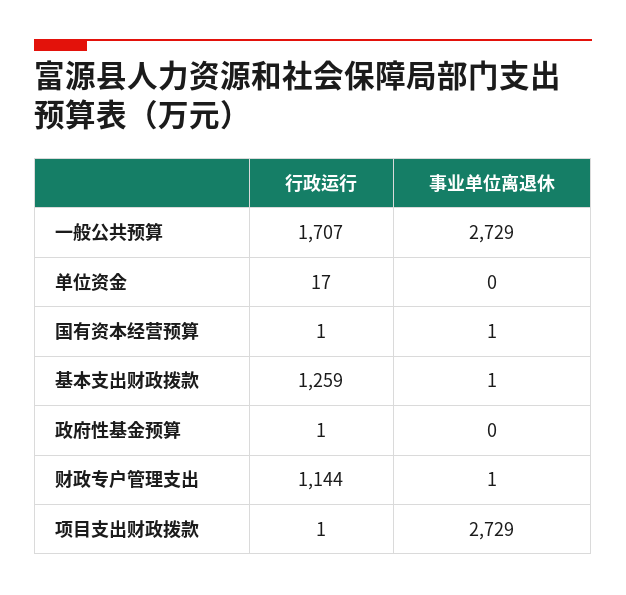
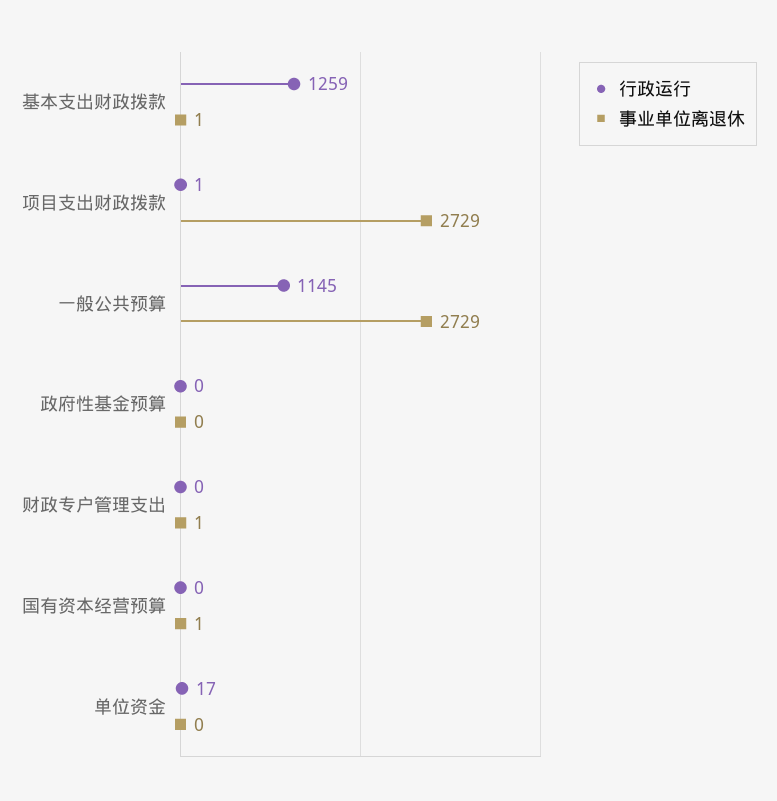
行政运行, 一般公共预算: 1707 -> 1145
行政运行, 国有资本经营预算: 1 -> 0
行政运行, 政府性基金预算: 1 -> 0
行政运行, 财政专户管理支出: 1144 -> 0

